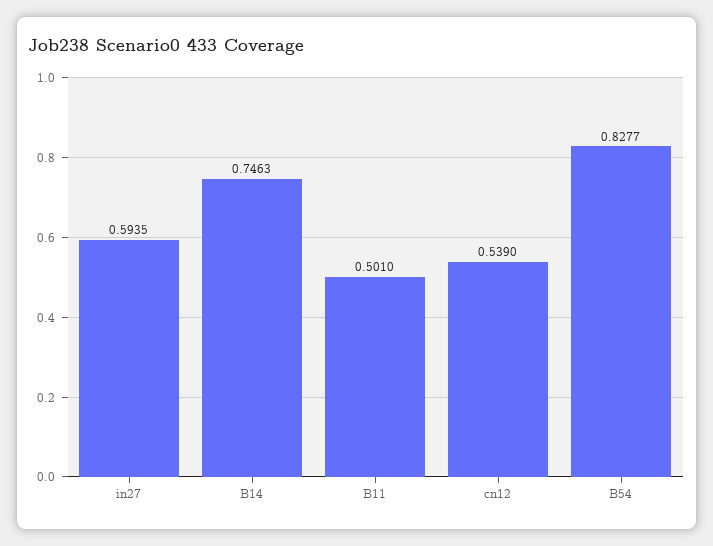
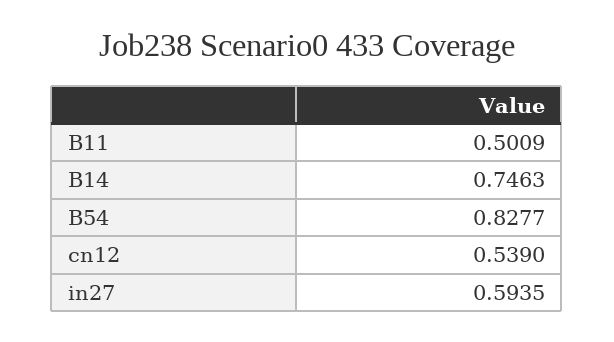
B11: 0.501 -> 0.5009

